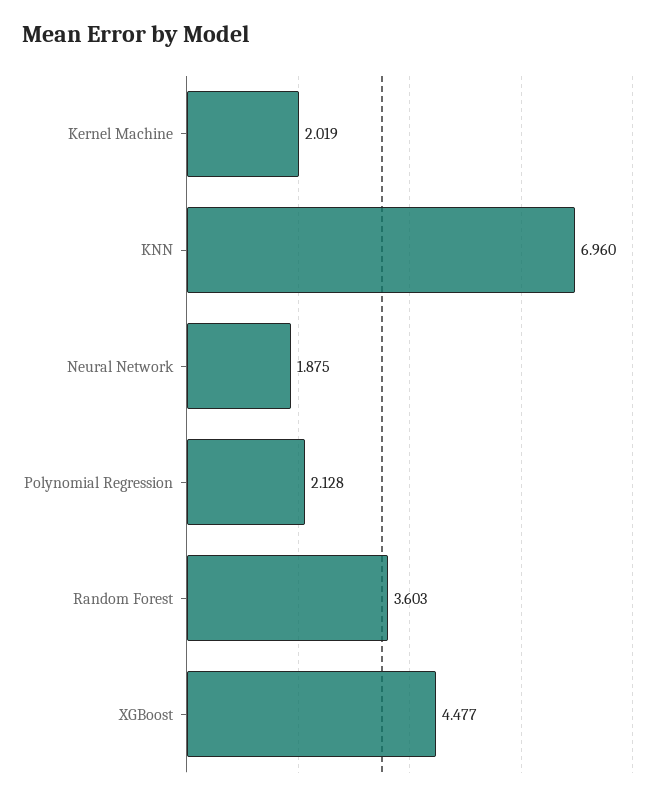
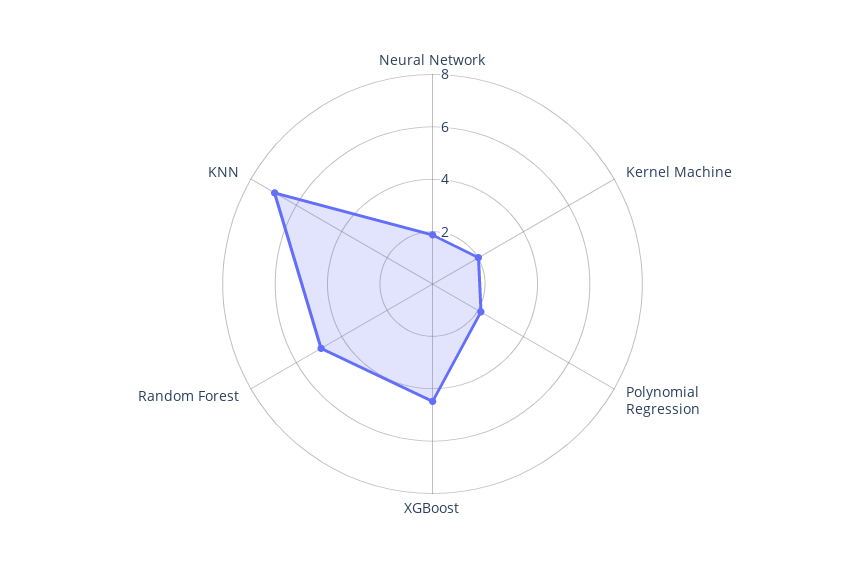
Random Forest: 3.603 -> 5

